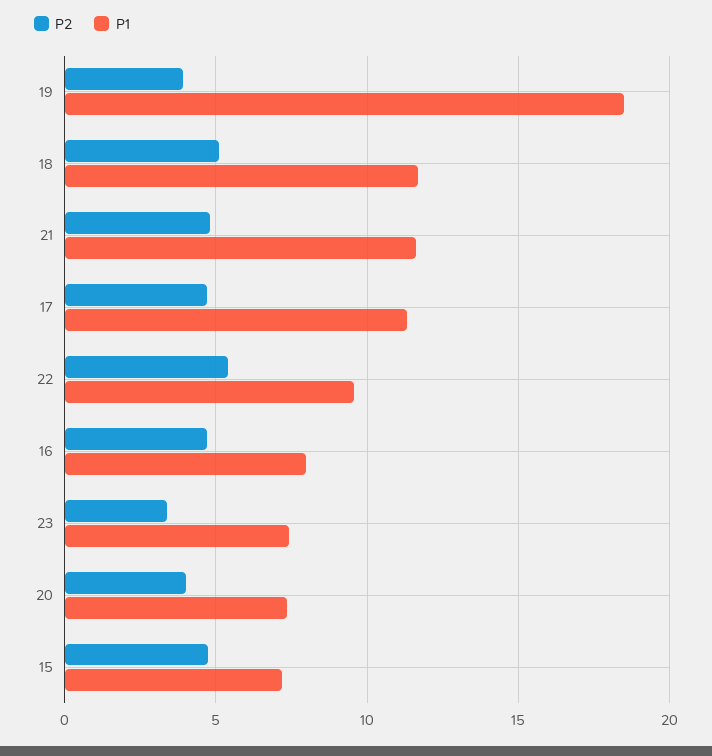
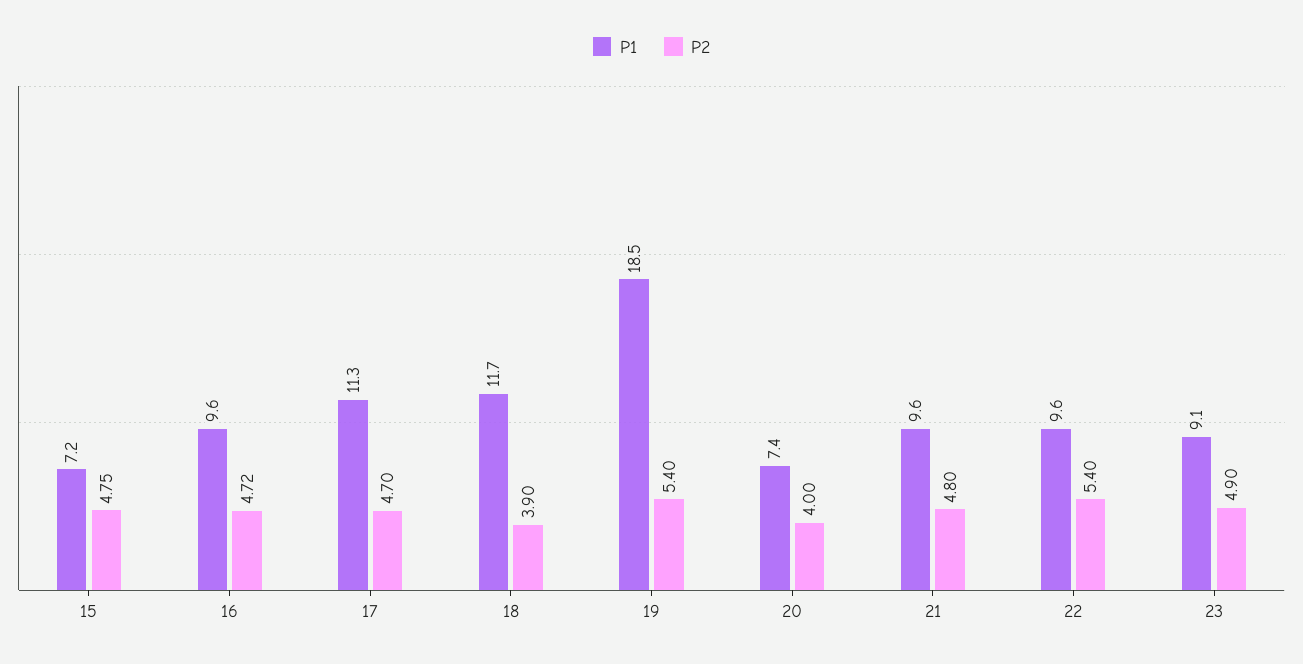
P2, 19: 4 -> 5.4
P2, 18: 5 -> 3.9
P1, 21: 11.5 -> 9.6
P1, 16: 8 -> 9.6
P2, 23: 3.5 -> 4.9
P1, 23: 7.5 -> 9.1

